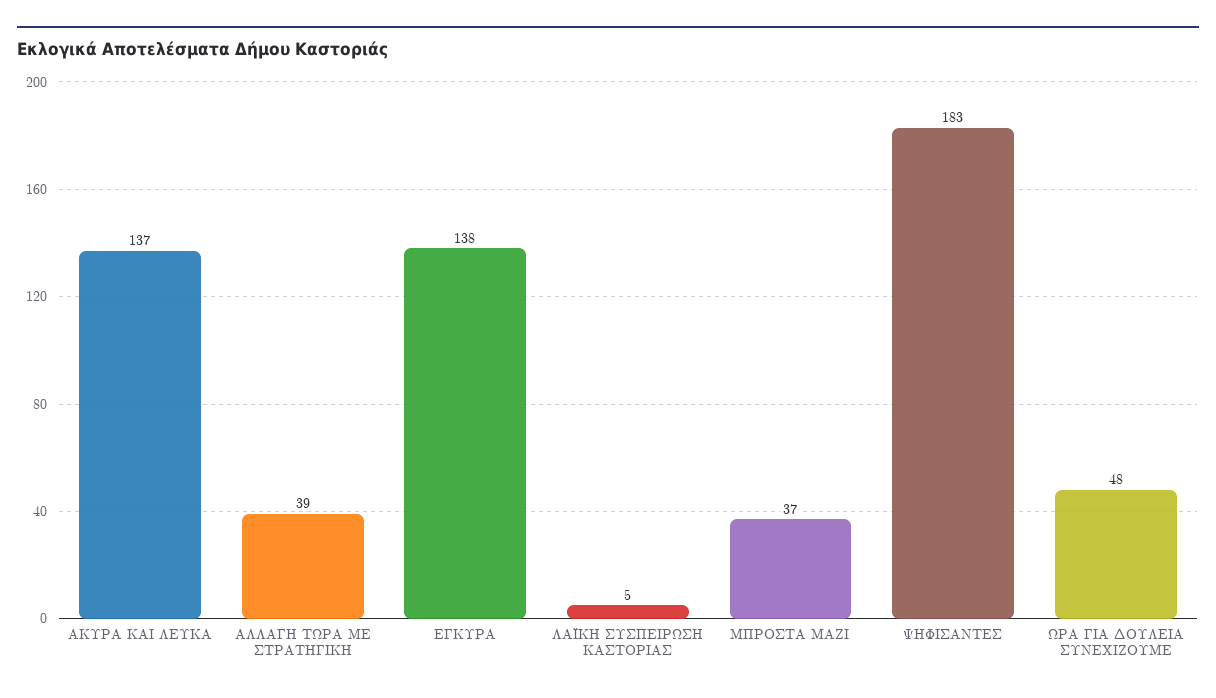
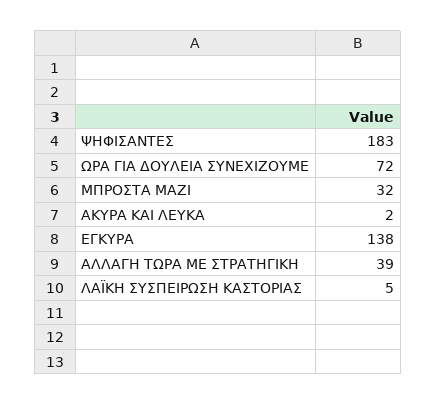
ΑΚΥΡΑ ΚΑΙ ΛΕΥΚΑ: 137 -> 2
ΜΠΡΟΣΤΑ ΜΑΖΙ: 37 -> 32
ΩΡΑ ΓΙΑ ΔΟΥΛΕΙΑ ΣΥΝΕΧΙΖΟΥΜΕ: 48 -> 72

